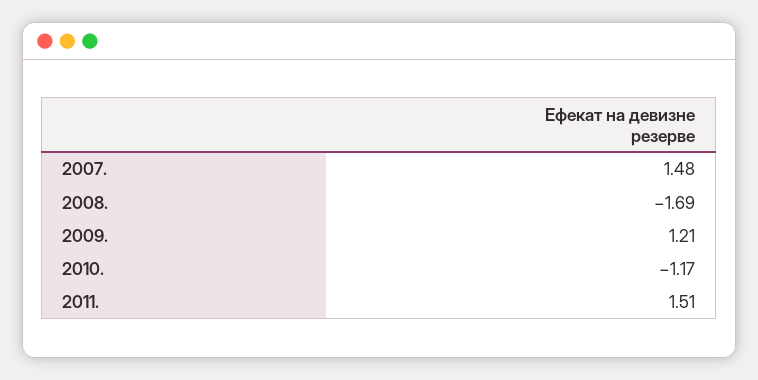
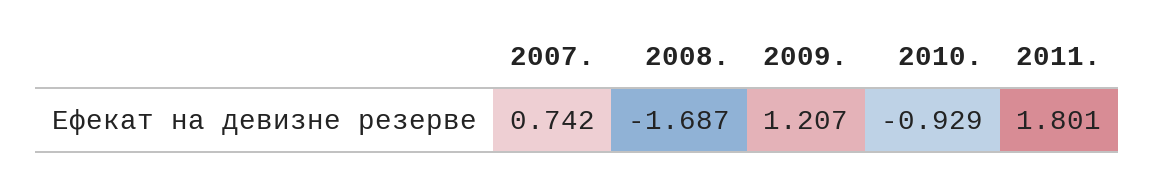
2007.: 1.48 -> 0.742
2010.: -1.17 -> -0.929
2011.: 1.51 -> 1.801

